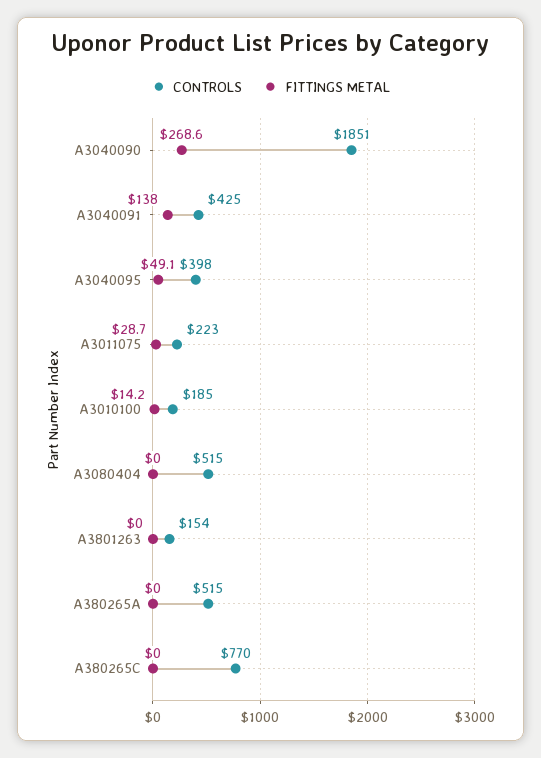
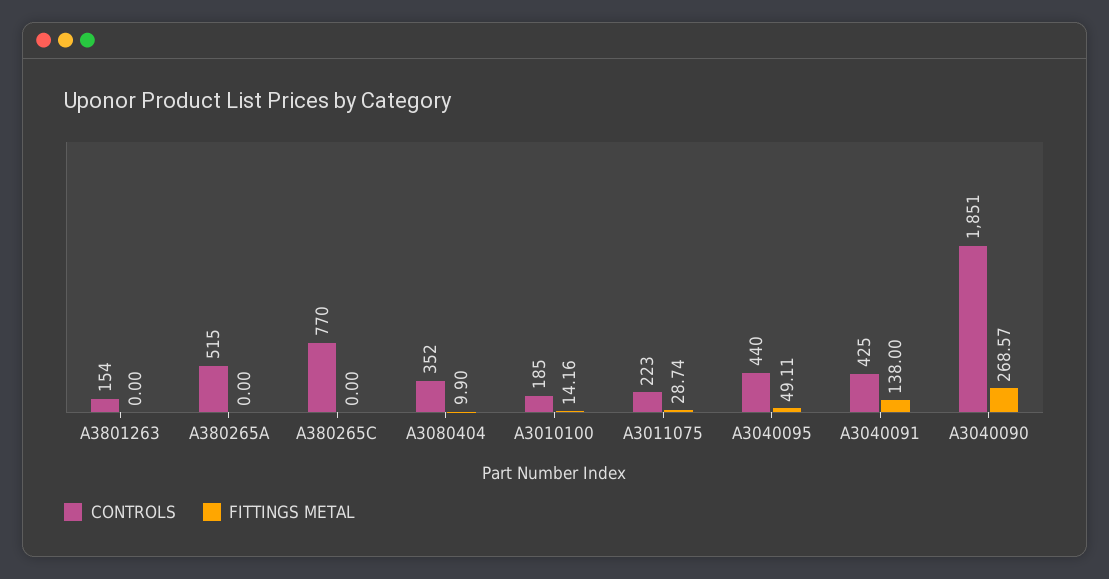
CONTROLS, A3040095: 398 -> 440
CONTROLS, A3080404: 515 -> 352
FITTINGS METAL, A3080404: 0 -> 9.9

